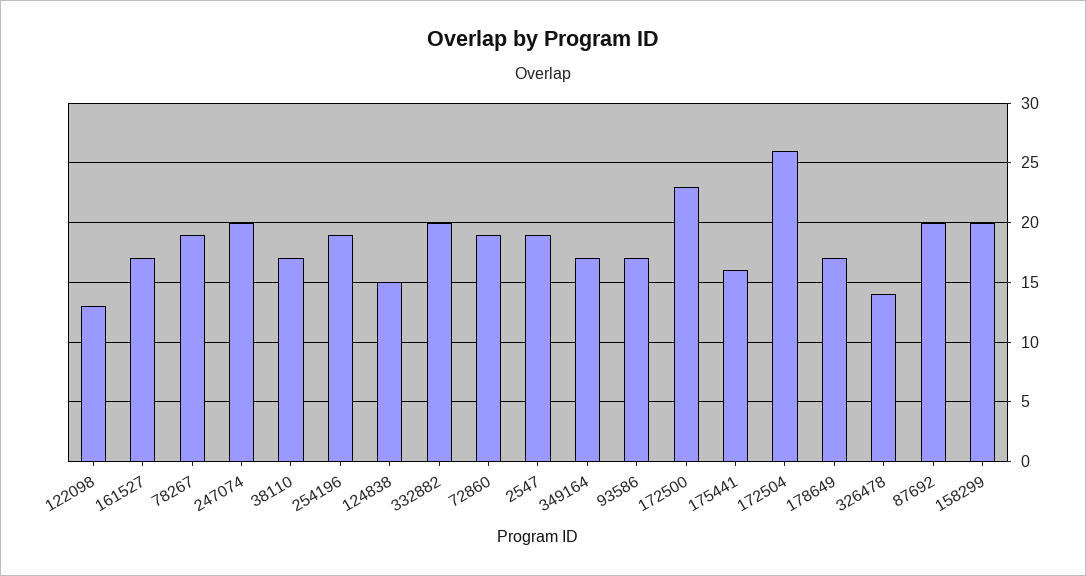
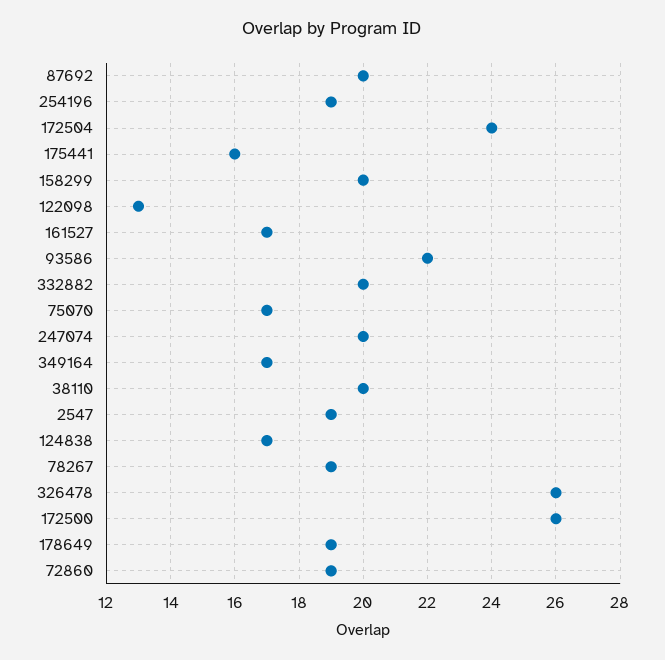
38110: 17 -> 20
124838: 15 -> 17
93586: 17 -> 22
172500: 23 -> 26
172504: 26 -> 24
178649: 17 -> 19
326478: 14 -> 26
75070: none -> 17

